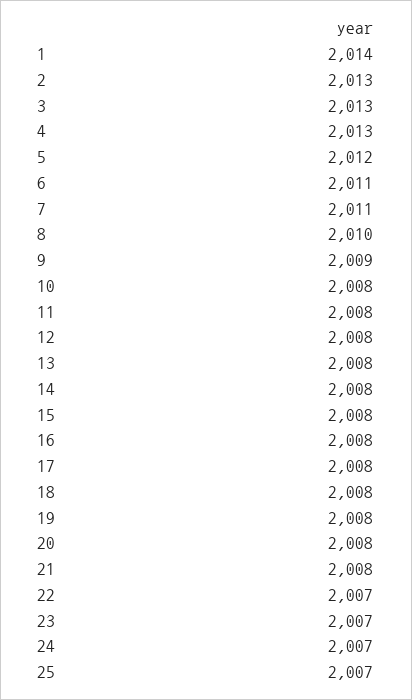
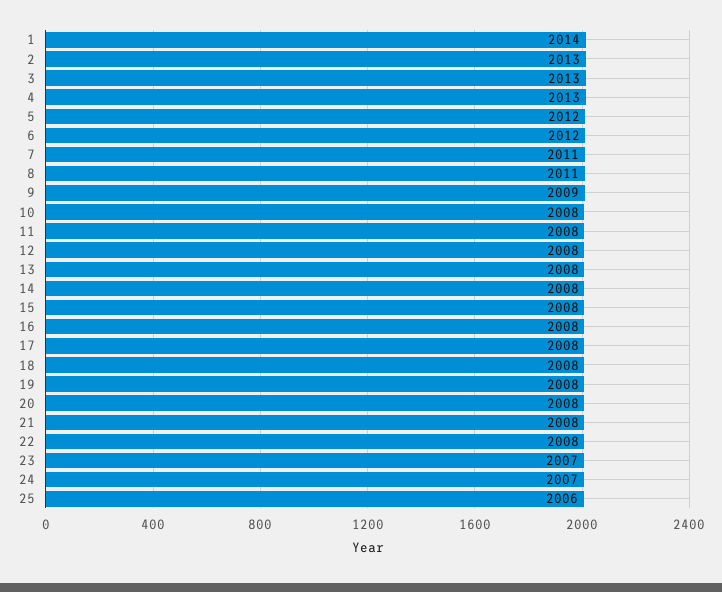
6: 2011 -> 2012
8: 2010 -> 2011
22: 2007 -> 2008
25: 2007 -> 2006

